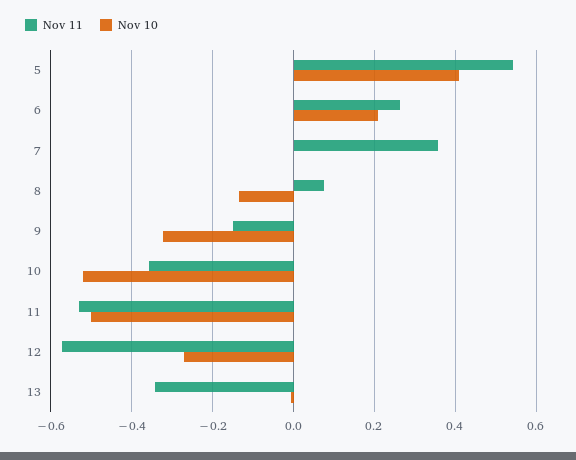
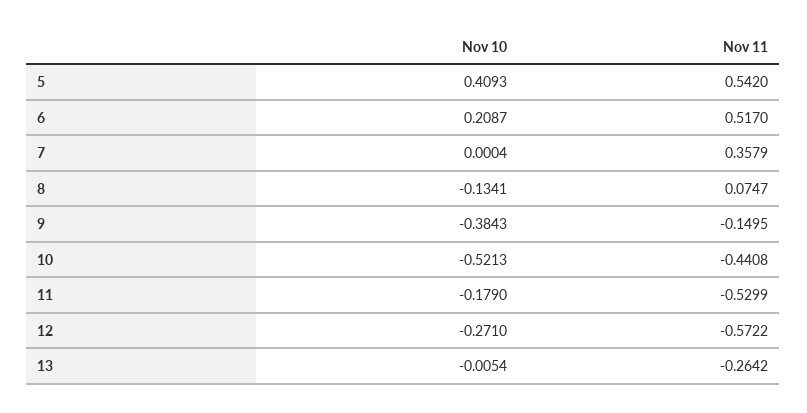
Nov 11, 6: 0.26 -> 0.517
Nov 10, 9: -0.32 -> -0.3843
Nov 11, 10: -0.36 -> -0.4408
Nov 10, 11: -0.5 -> -0.179
Nov 11, 13: -0.34 -> -0.2642

